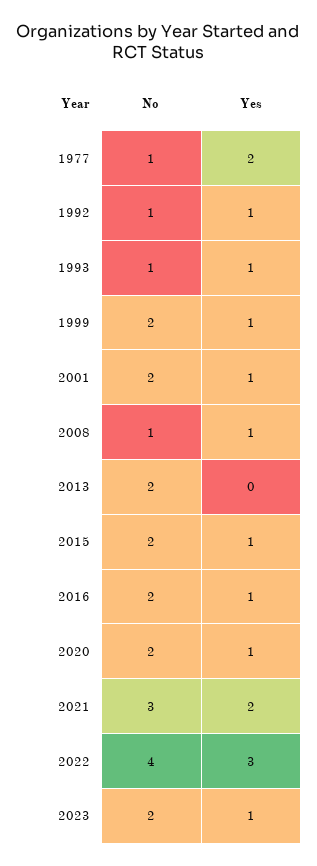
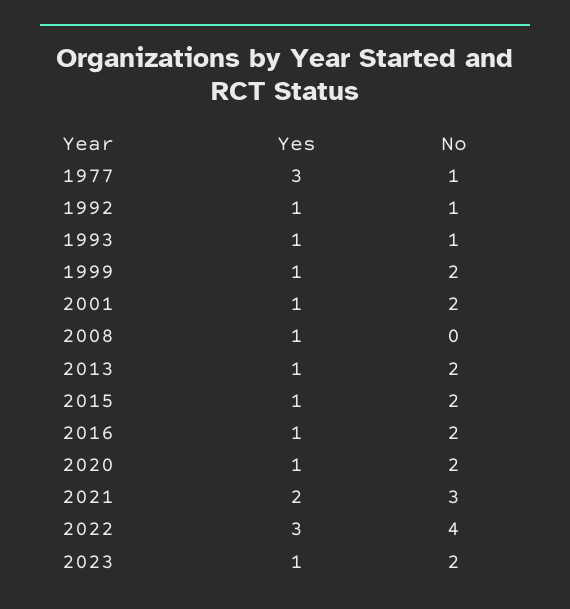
Yes, 1977: 2 -> 3
No, 2008: 1 -> 0
Yes, 2013: 0 -> 1

